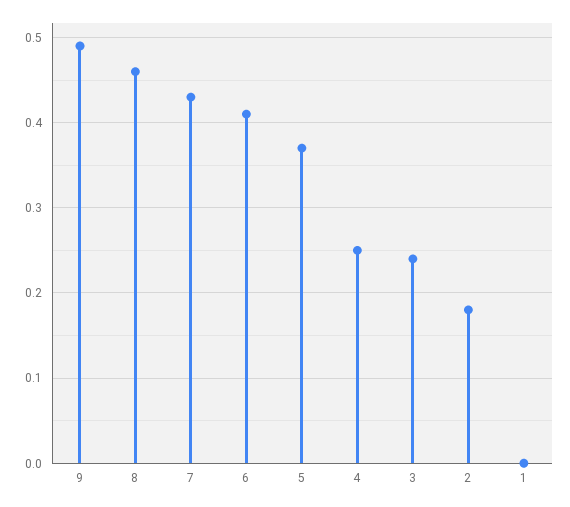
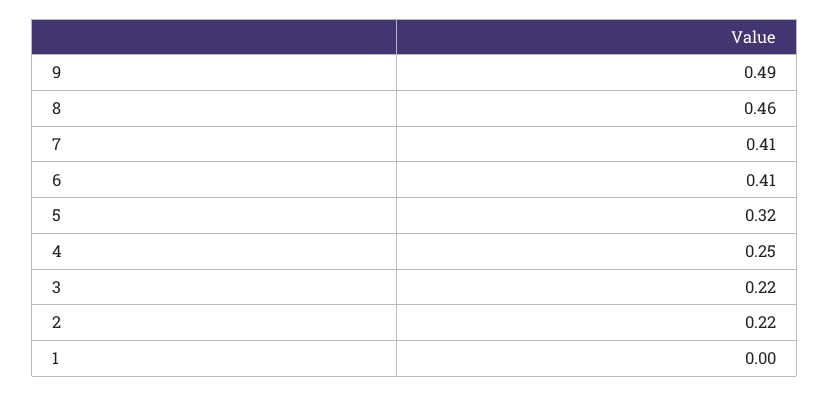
7: 0.43 -> 0.41
5: 0.37 -> 0.32
3: 0.24 -> 0.22
2: 0.18 -> 0.22

